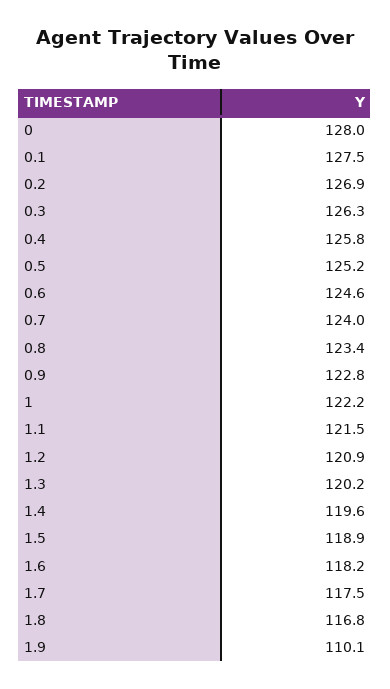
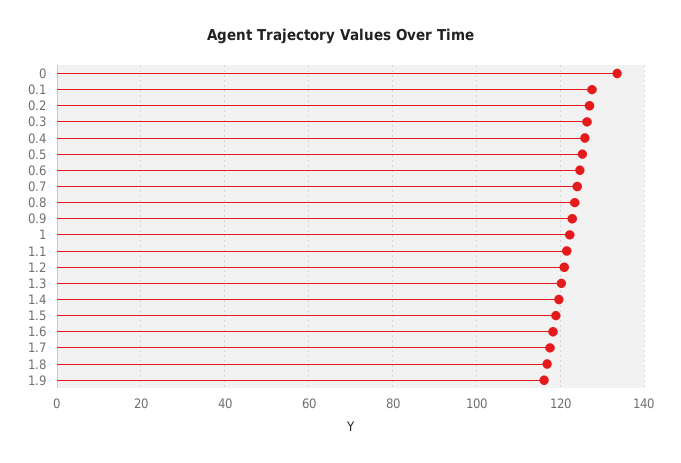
0: 128 -> 134
1.9: 110.1 -> 116

